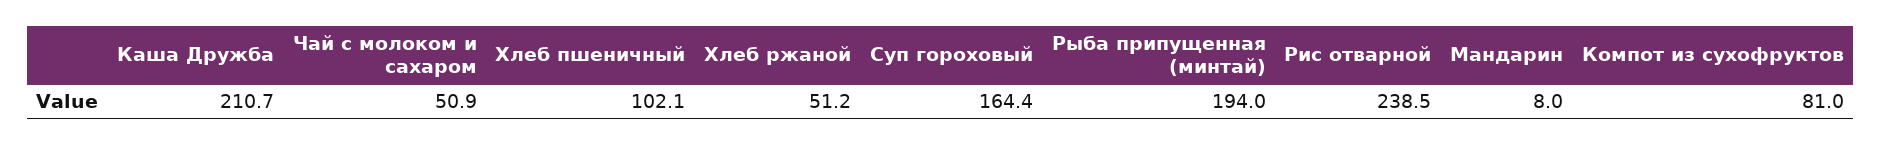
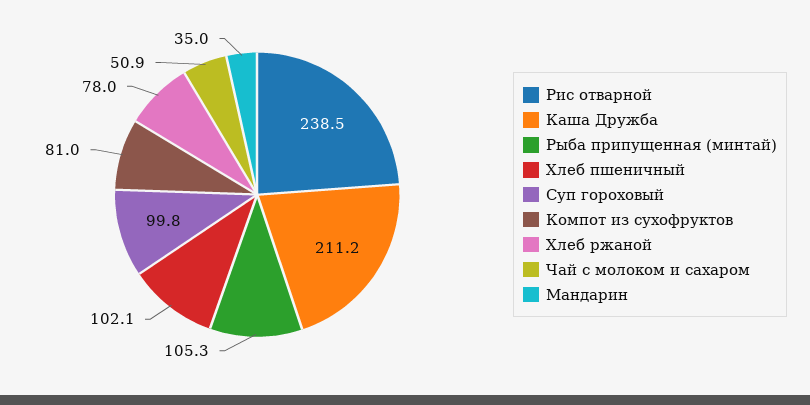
Каша Дружба: 210.7 -> 211.2
Хлеб ржаной: 51.2 -> 78
Суп гороховый: 164.4 -> 99.8
Рыба припущенная (минтай): 194 -> 105.3
Мандарин: 8 -> 35

